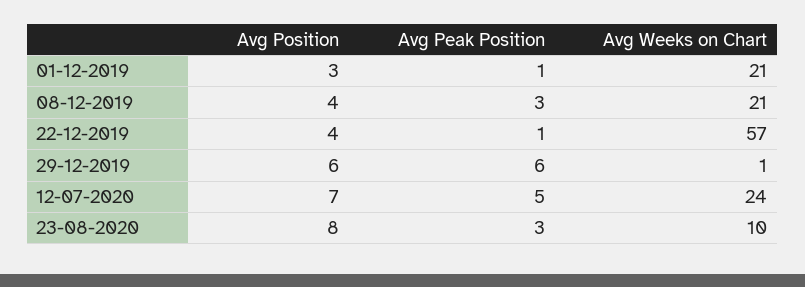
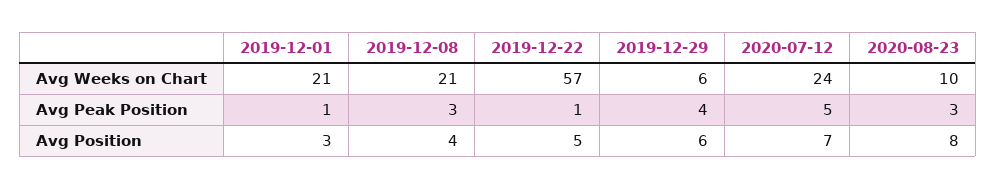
Avg Position, 22-12-2019: 4 -> 5
Avg Peak Position, 29-12-2019: 6 -> 4
Avg Weeks on Chart, 29-12-2019: 1 -> 6

